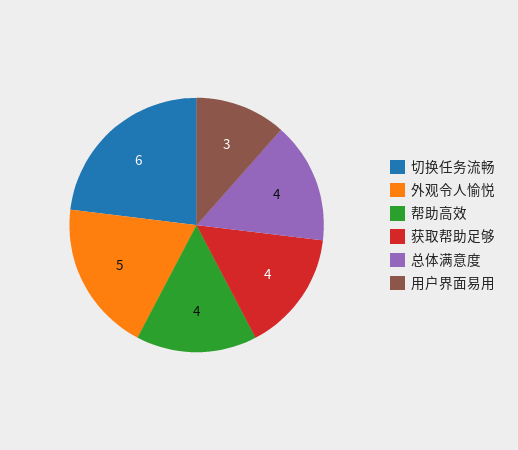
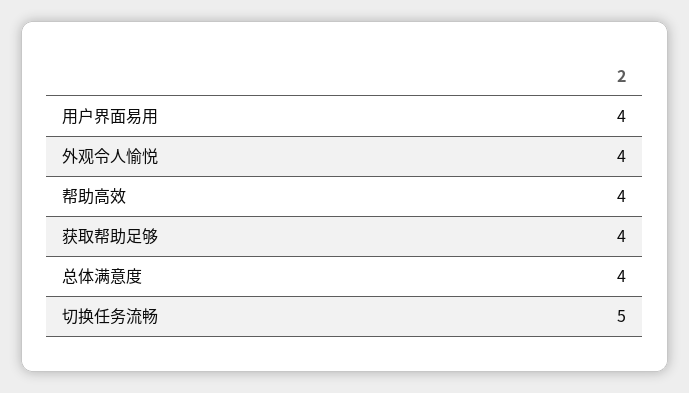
切换任务流畅: 6 -> 5
外观令人愉悦: 5 -> 4
用户界面易用: 3 -> 4

